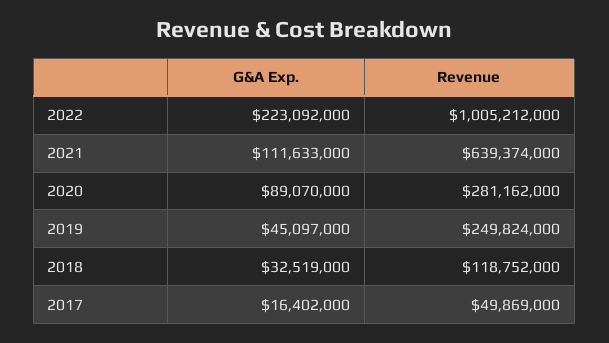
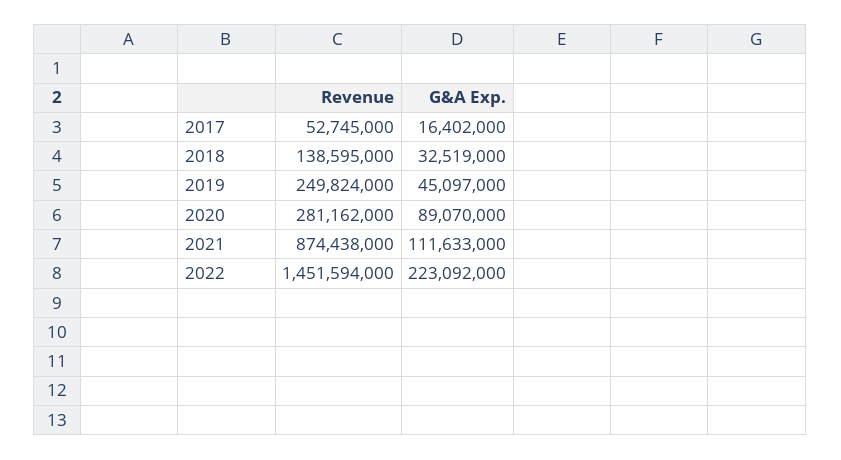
Revenue, 2022: 1005212000 -> 1451594000
Revenue, 2021: 639374000 -> 874438000
Revenue, 2018: 118752000 -> 138595000
Revenue, 2017: 49869000 -> 52745000

